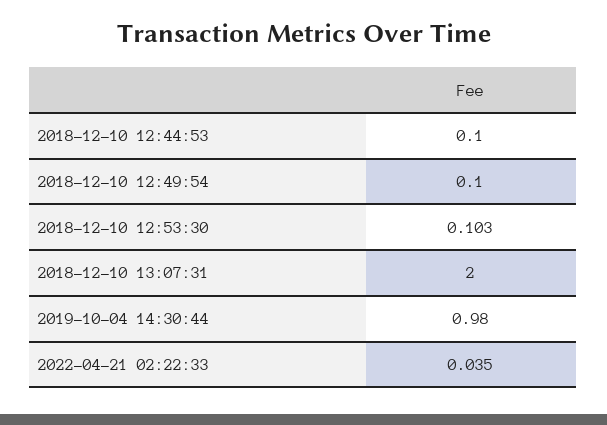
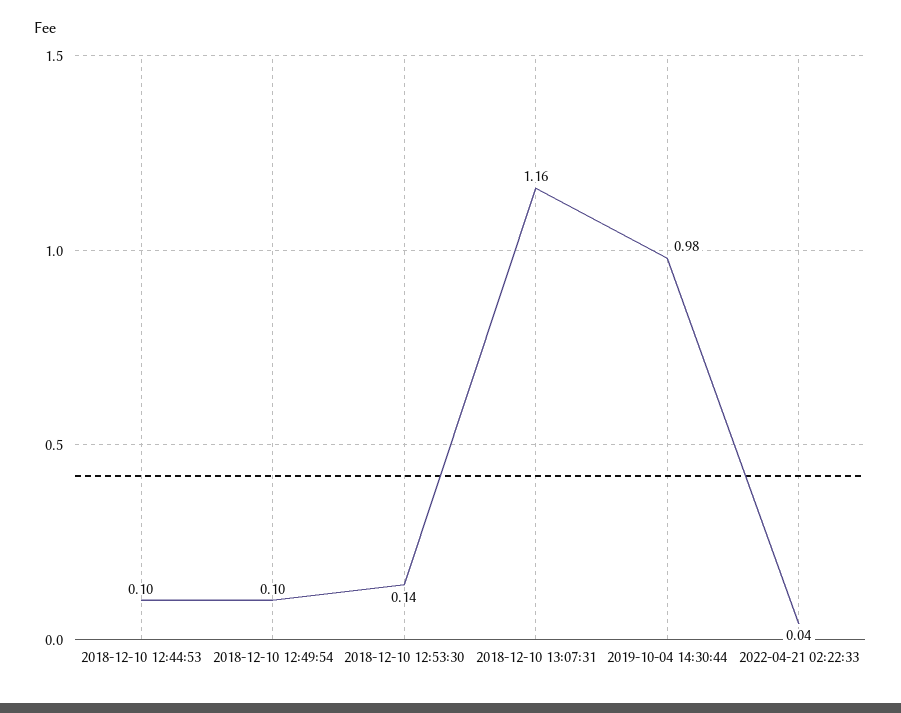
2018-12-10 12:53:30: 0.103 -> 0.14
2018-12-10 13:07:31: 2 -> 1.16

